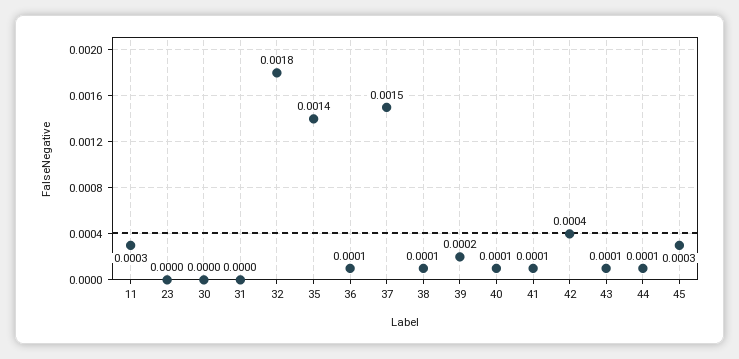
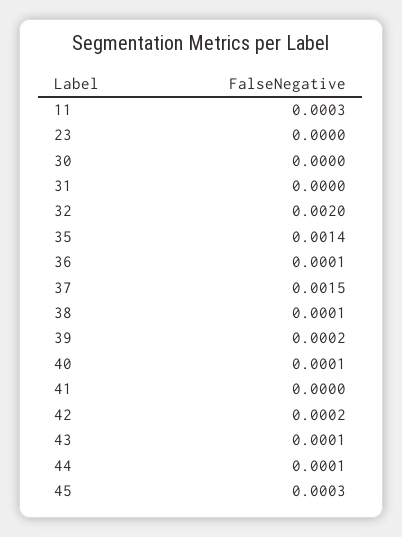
32: 0.0018 -> 0.002
41: 0.0001 -> 0
42: 0.0004 -> 0.0002

